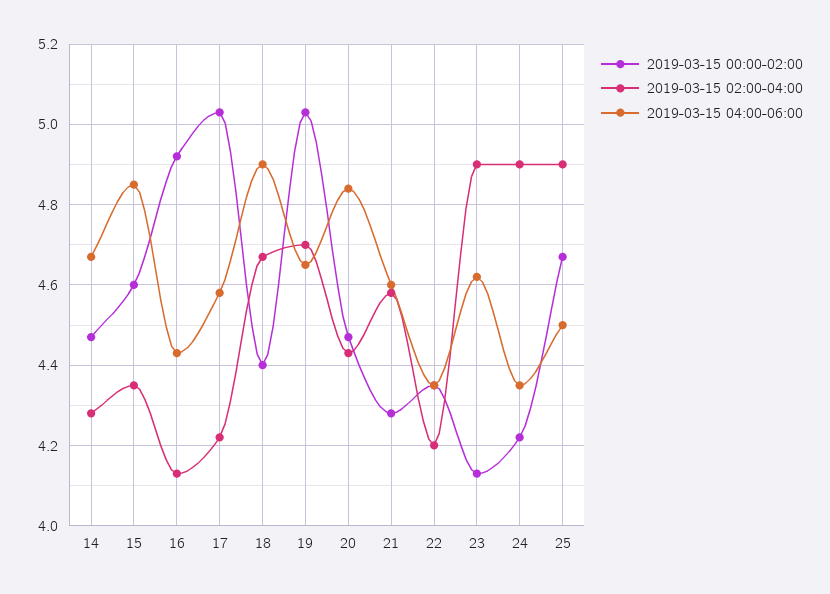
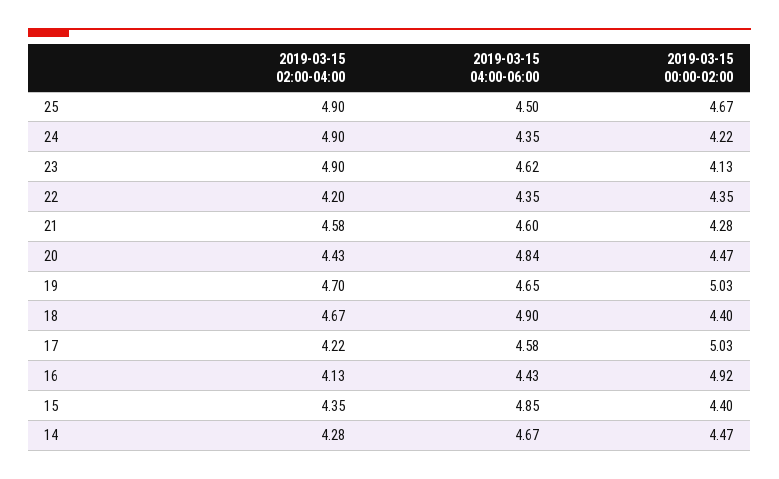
2019-03-15 00:00-02:00, 15: 4.6 -> 4.4

